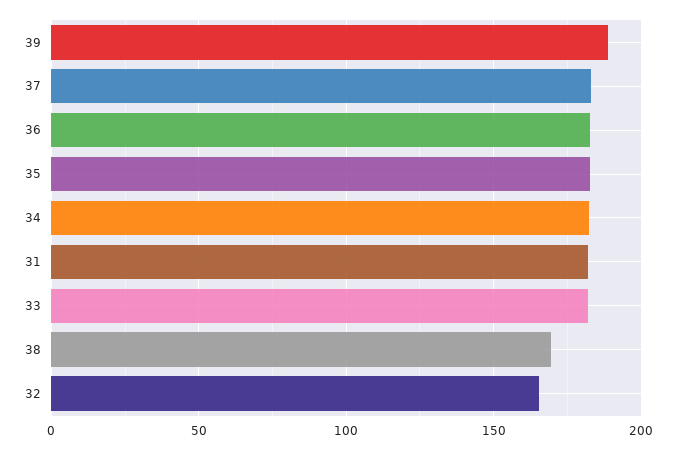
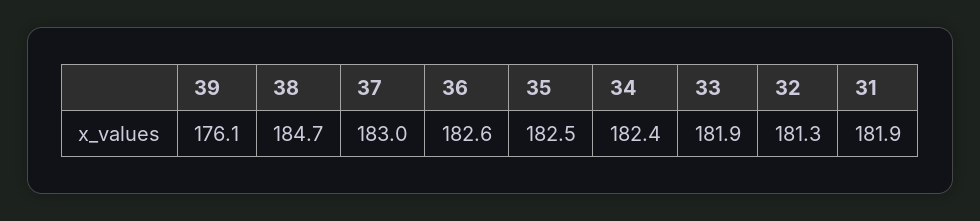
39: 190 -> 176.1
38: 170 -> 184.7
32: 165 -> 181.3

